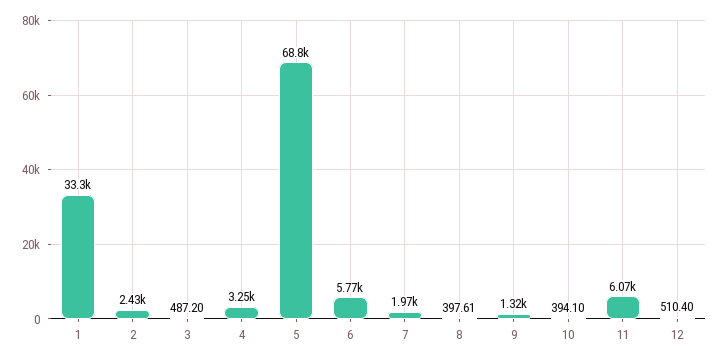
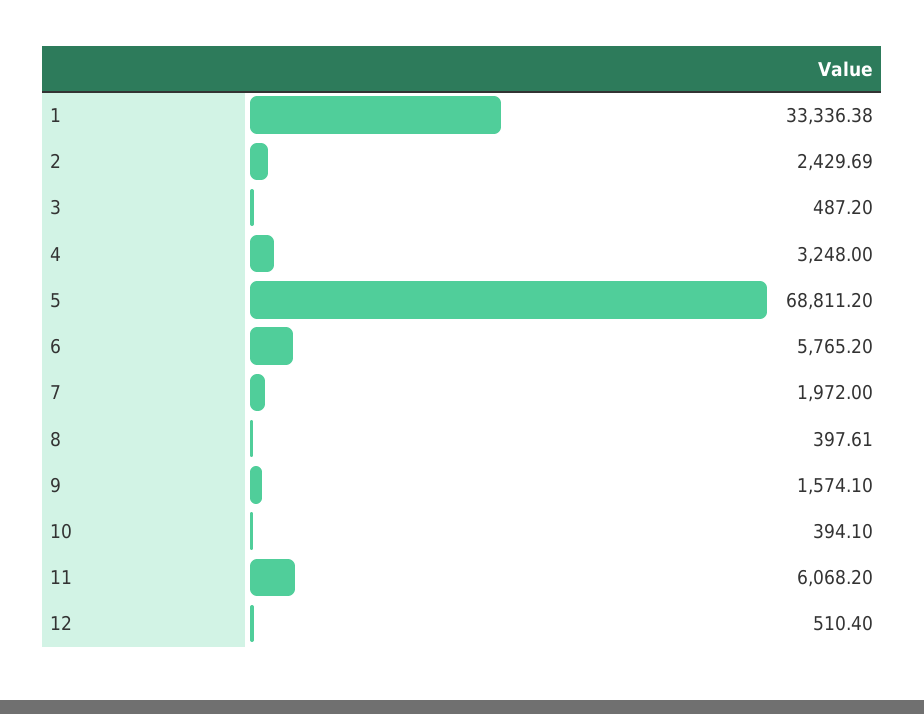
9: 1320 -> 1574.1

